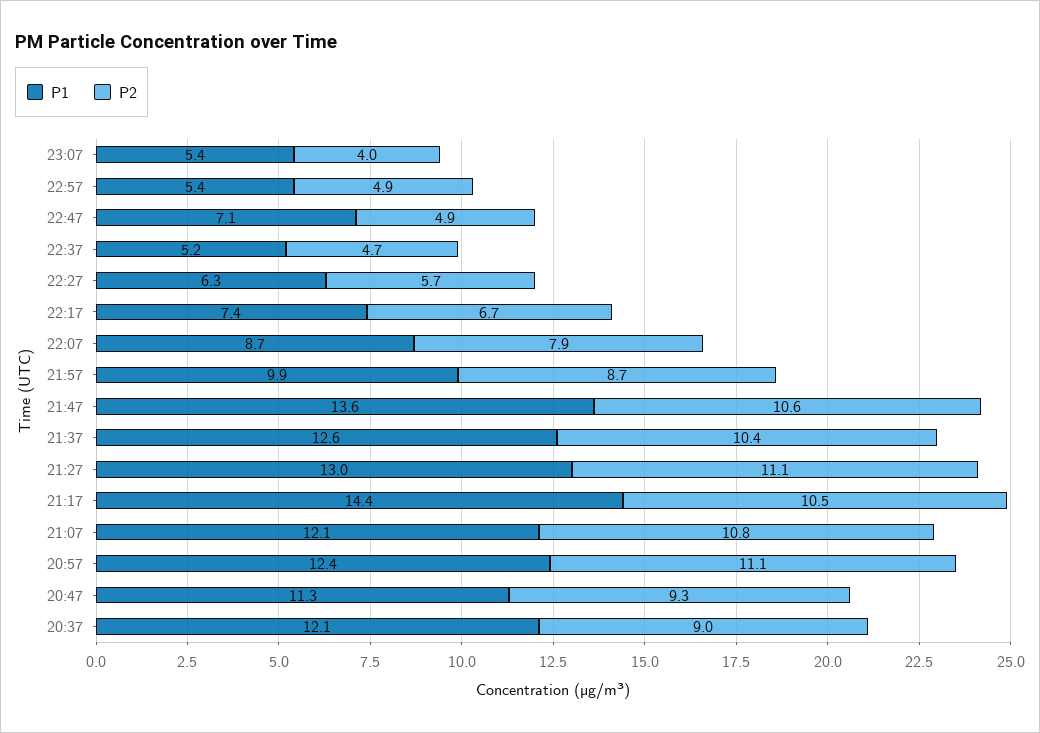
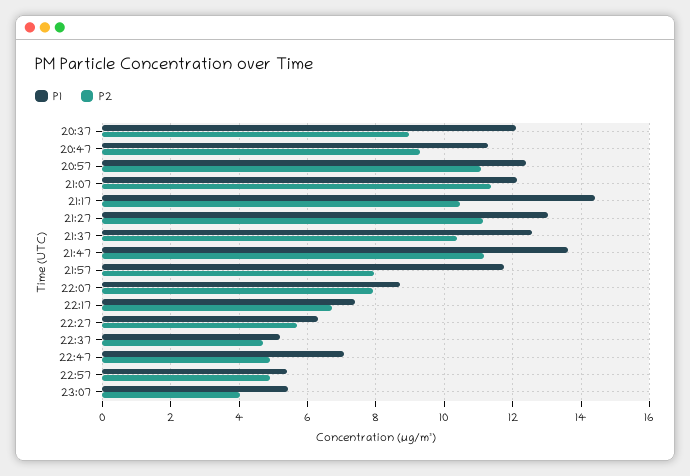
P1, 21:57: 9.9 -> 11.8
P2, 21:57: 8.7 -> 8
P2, 21:47: 10.6 -> 11.2
P2, 21:07: 10.8 -> 11.4

